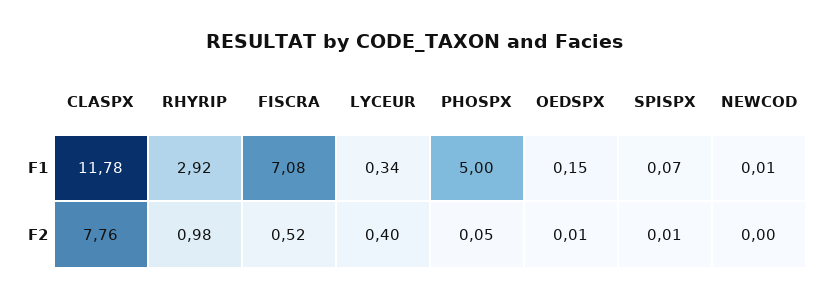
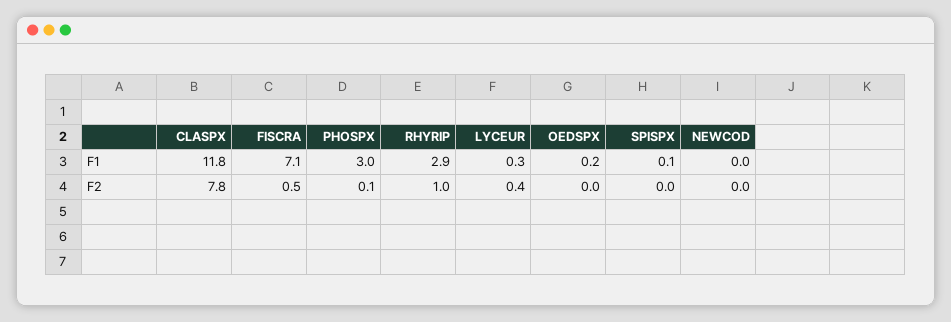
PHOSPX, F1: 5 -> 3

